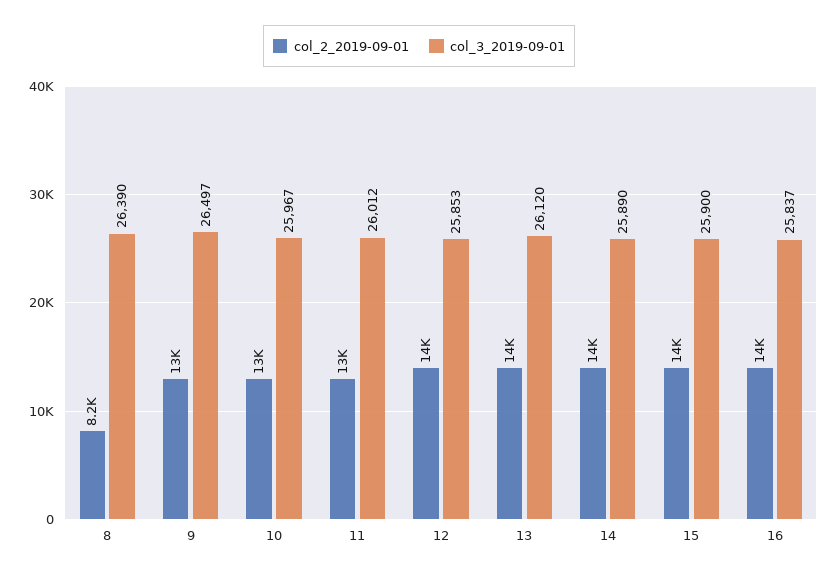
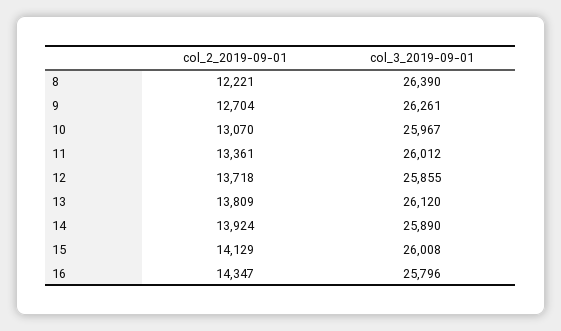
col_2_2019-09-01, 8: 8200 -> 12221
col_3_2019-09-01, 9: 26497 -> 26261
col_3_2019-09-01, 12: 25853 -> 25855
col_3_2019-09-01, 15: 25900 -> 26008
col_3_2019-09-01, 16: 25837 -> 25796

